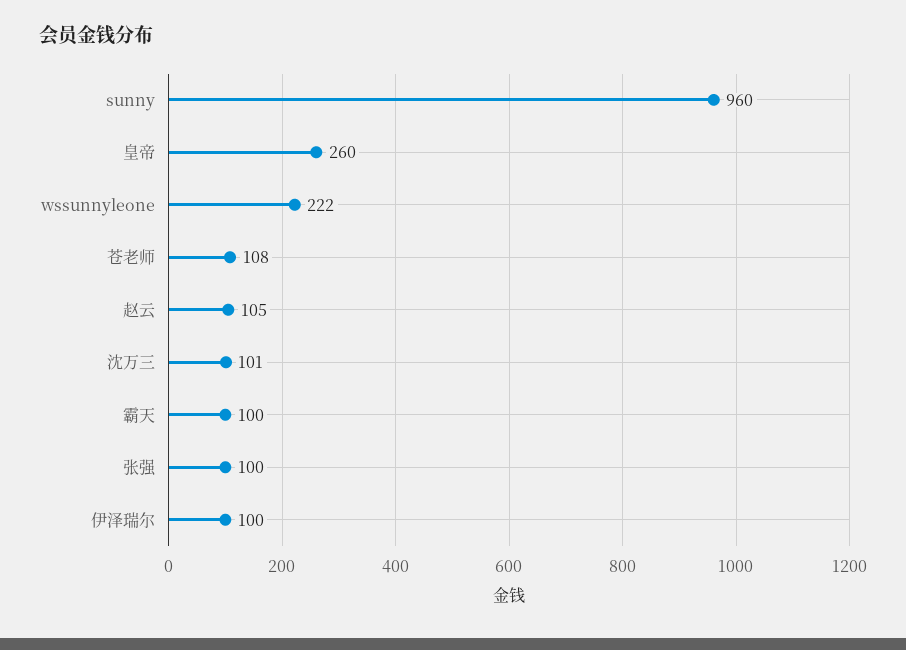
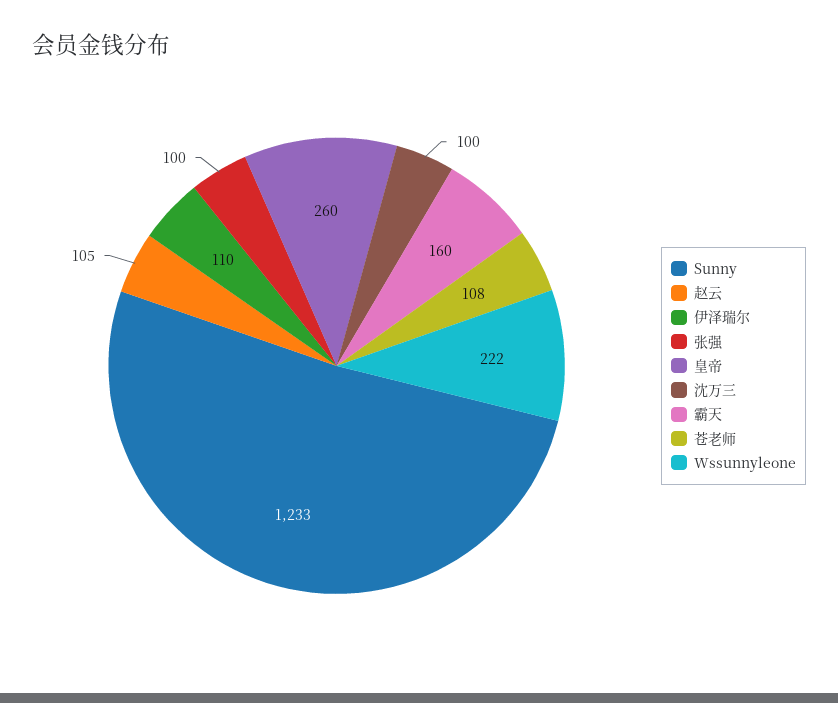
sunny: 960 -> 1233
沈万三: 101 -> 100
霸天: 100 -> 160
伊泽瑞尔: 100 -> 110

